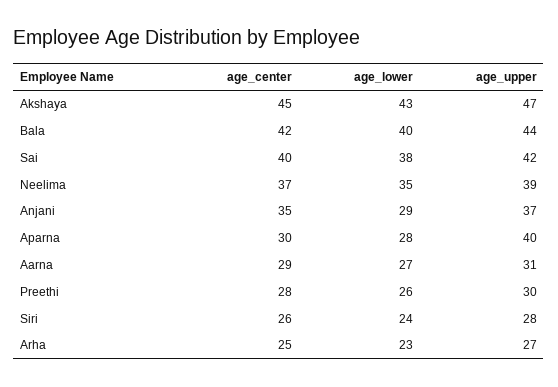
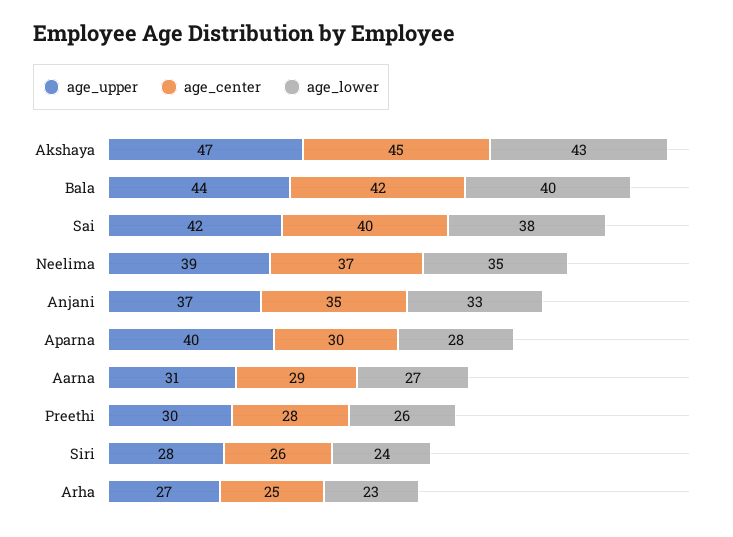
age_lower, Anjani: 29 -> 33

